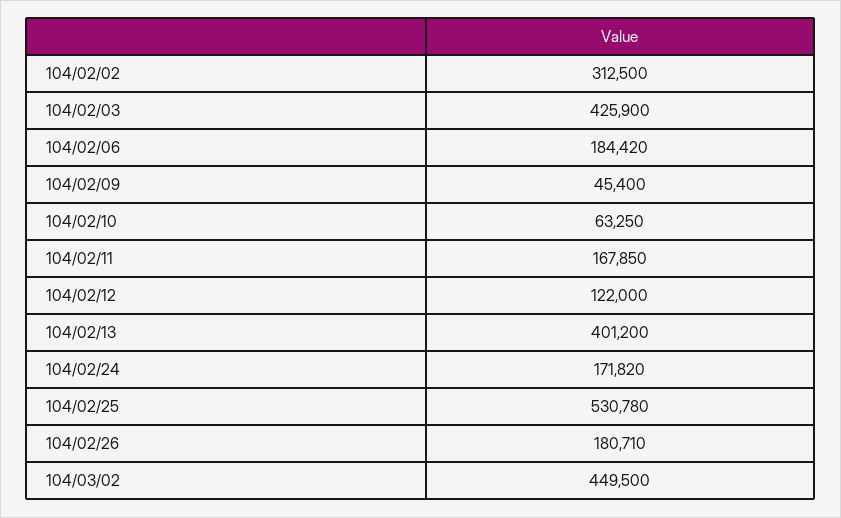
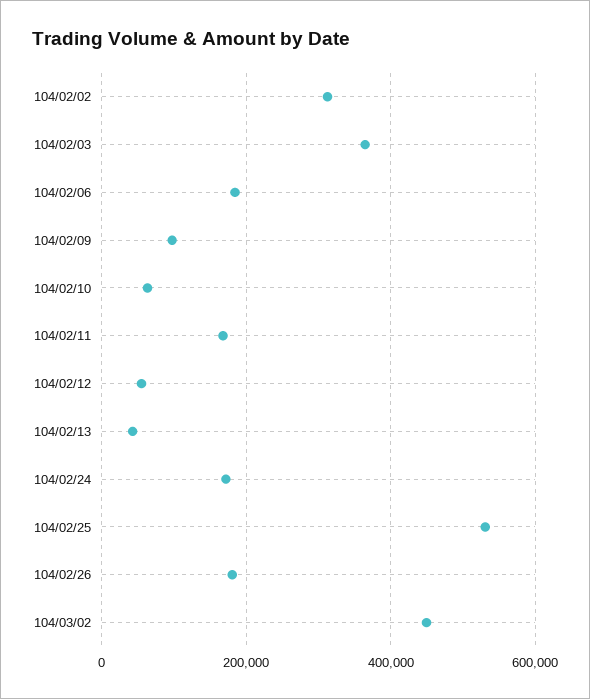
104/02/03: 425900 -> 360000
104/02/09: 45400 -> 100000
104/02/12: 122000 -> 60000
104/02/13: 401200 -> 40000

